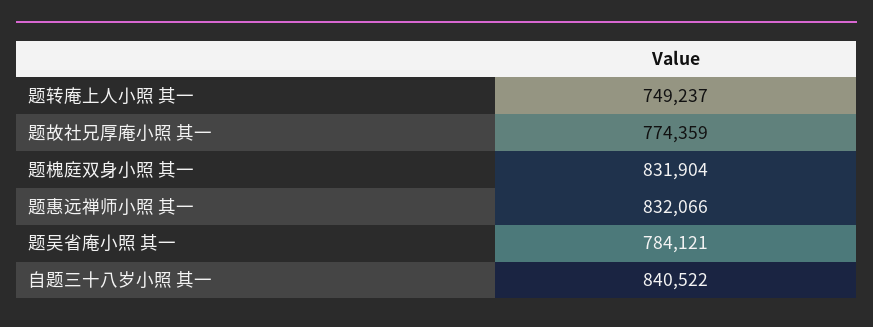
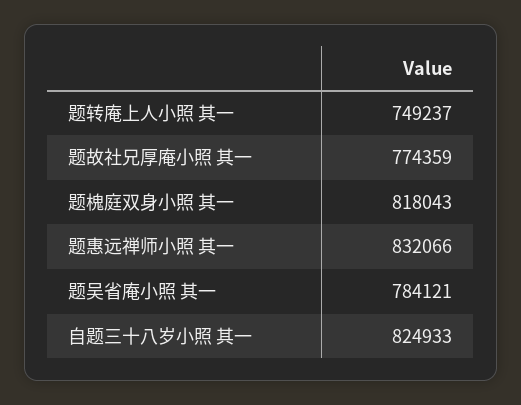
题槐庭双身小照 其一: 831904 -> 818043
自题三十八岁小照 其一: 840522 -> 824933

